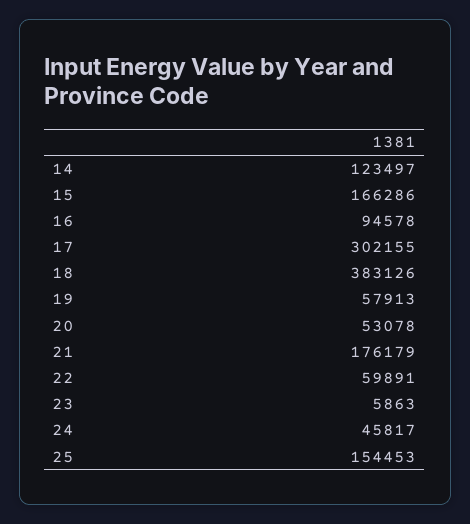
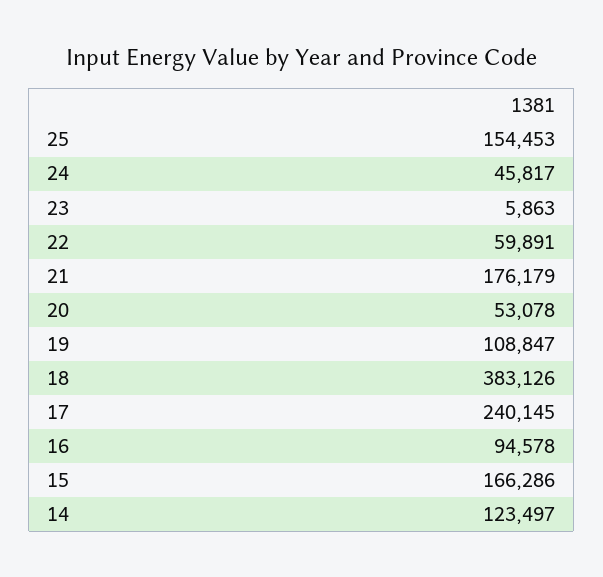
17: 302155 -> 240145
19: 57913 -> 108847

